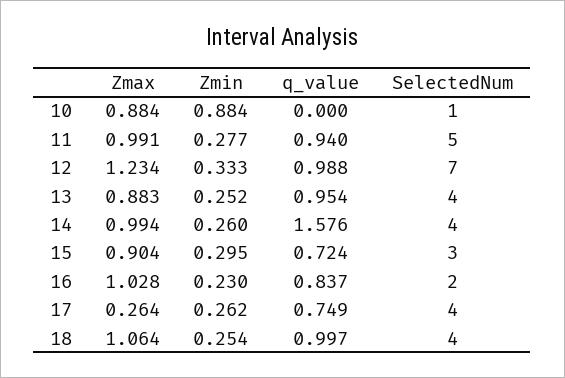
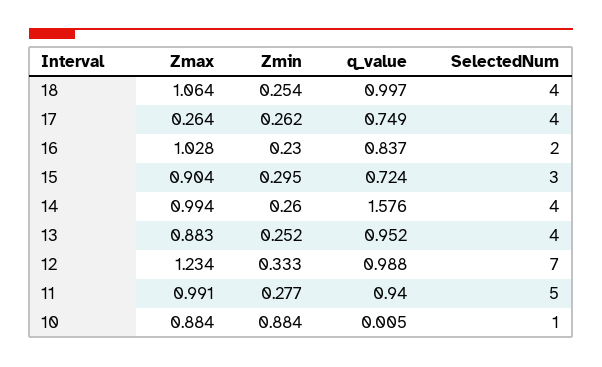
q_value, 10: 0 -> 0.005
q_value, 13: 0.954 -> 0.952

